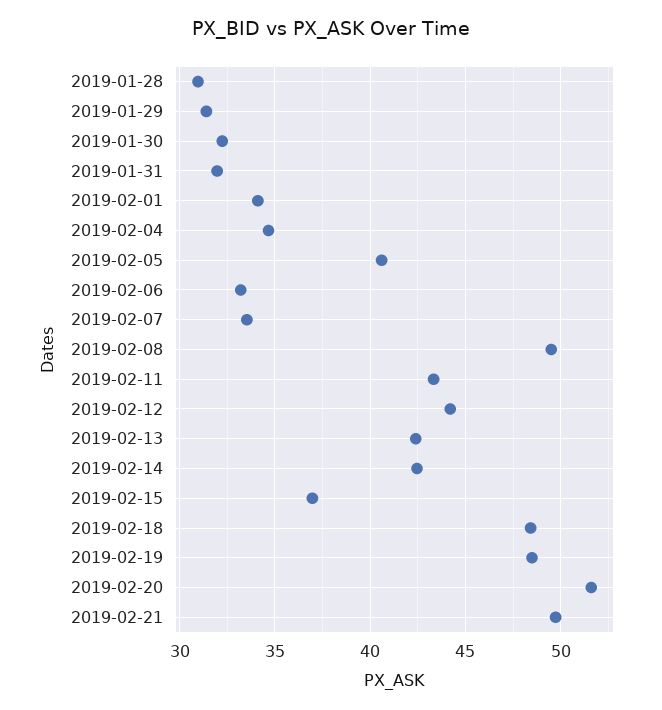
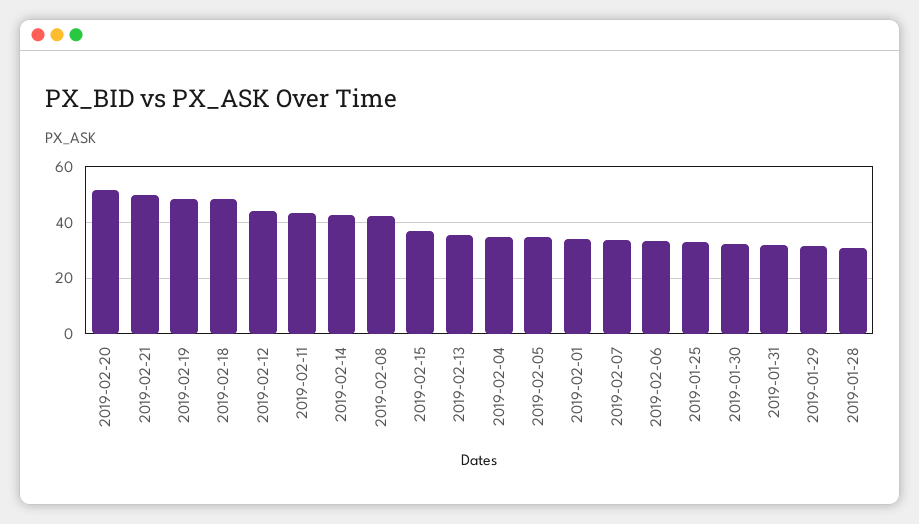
2019-02-05: 40.5 -> 35
2019-02-08: 49.5 -> 42.5
2019-02-13: 42.5 -> 35
2019-01-25: none -> 32.5

